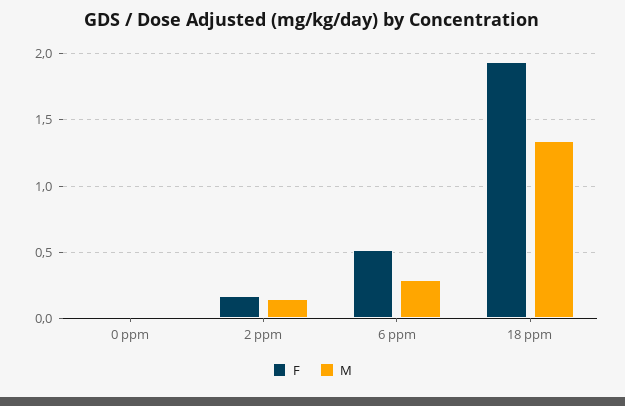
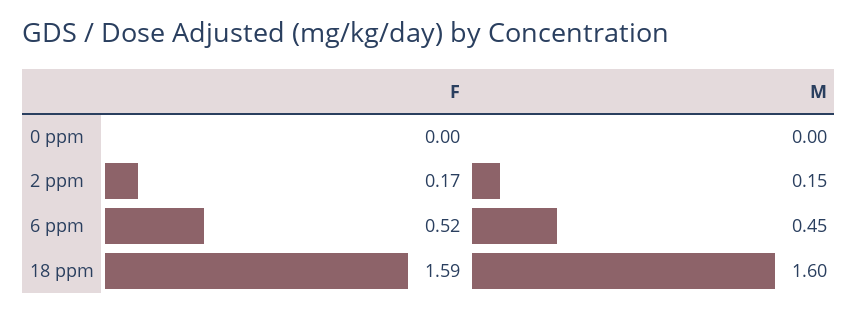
M, 6 ppm: 0.3 -> 0.45
F, 18 ppm: 1.95 -> 1.59
M, 18 ppm: 1.35 -> 1.6

